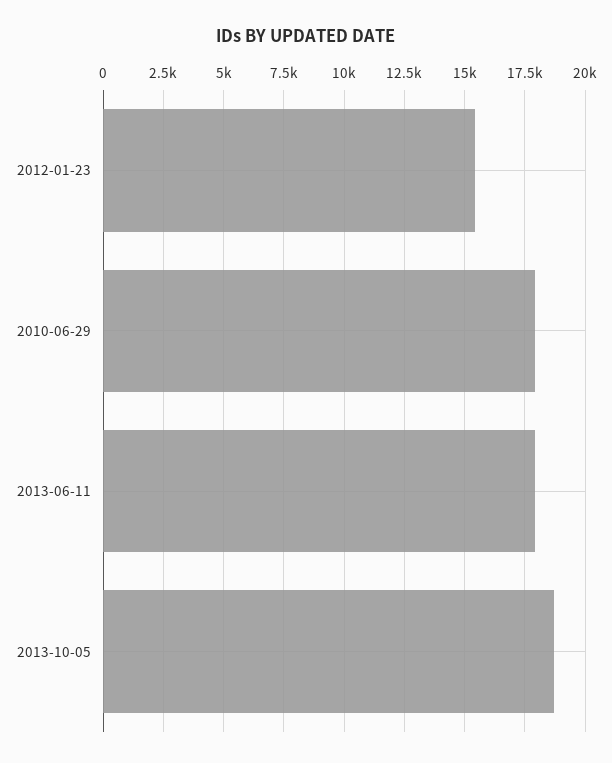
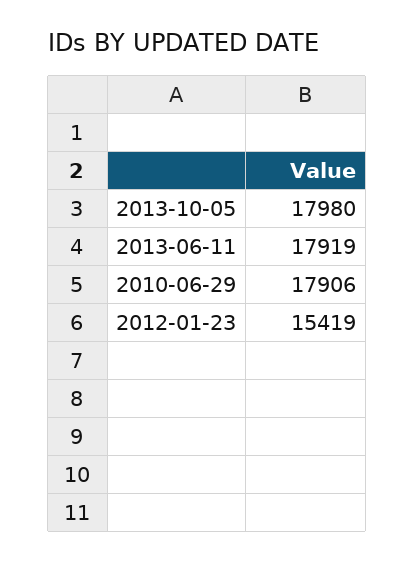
2013-10-05: 18750 -> 17980

